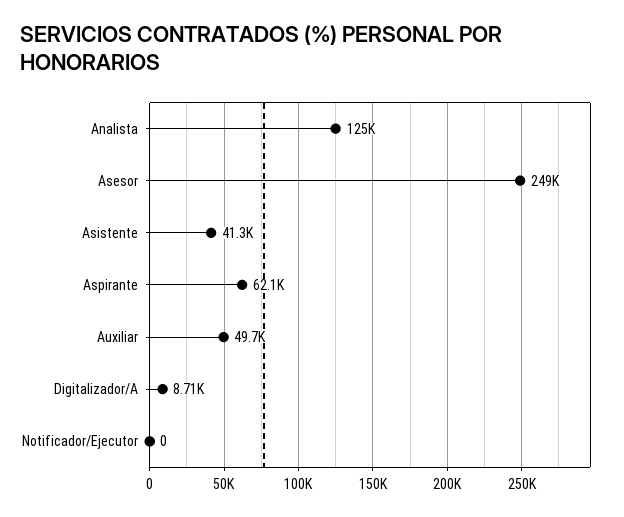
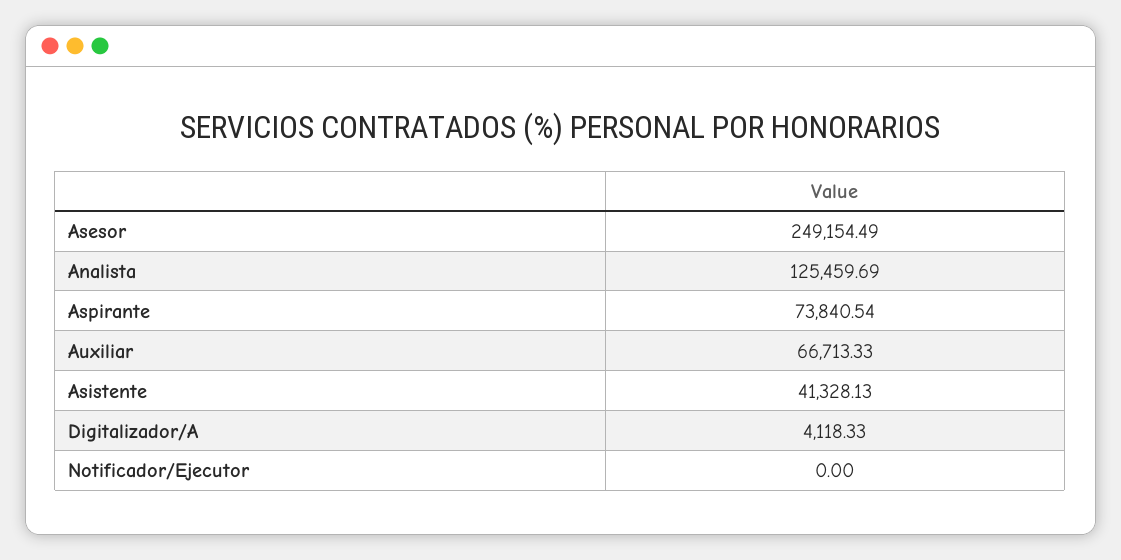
Aspirante: 62100 -> 73840.54
Auxiliar: 49700 -> 66713.33
Digitalizador/A: 8710 -> 4118.33

